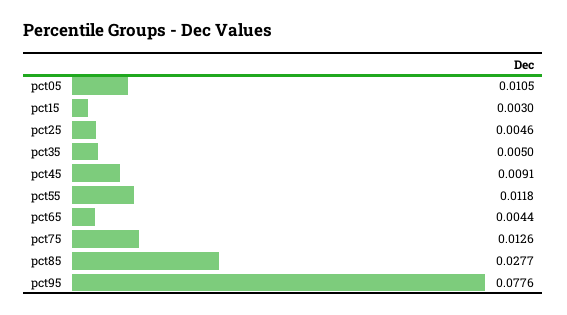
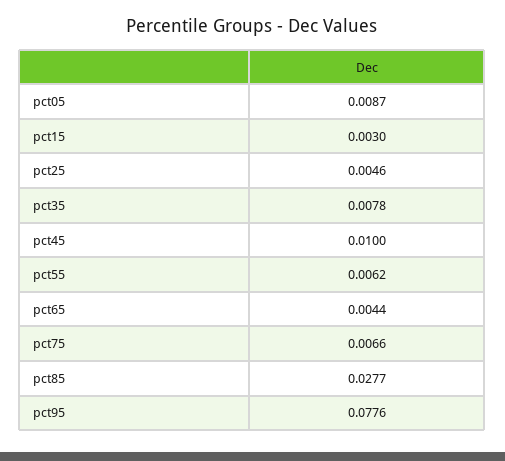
pct05: 0.0105 -> 0.0087
pct35: 0.005 -> 0.0078
pct45: 0.0091 -> 0.01
pct55: 0.0118 -> 0.0062
pct75: 0.0126 -> 0.0066

